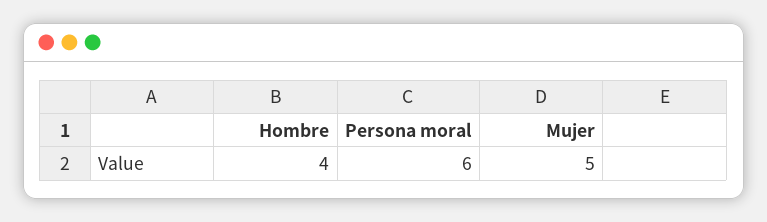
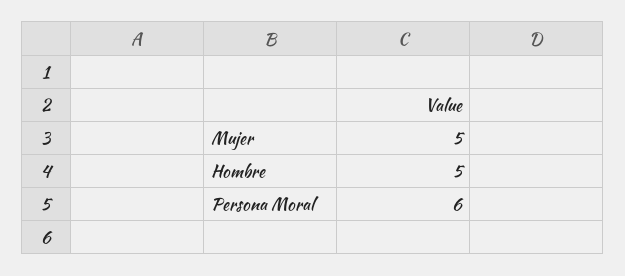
Hombre: 4 -> 5

